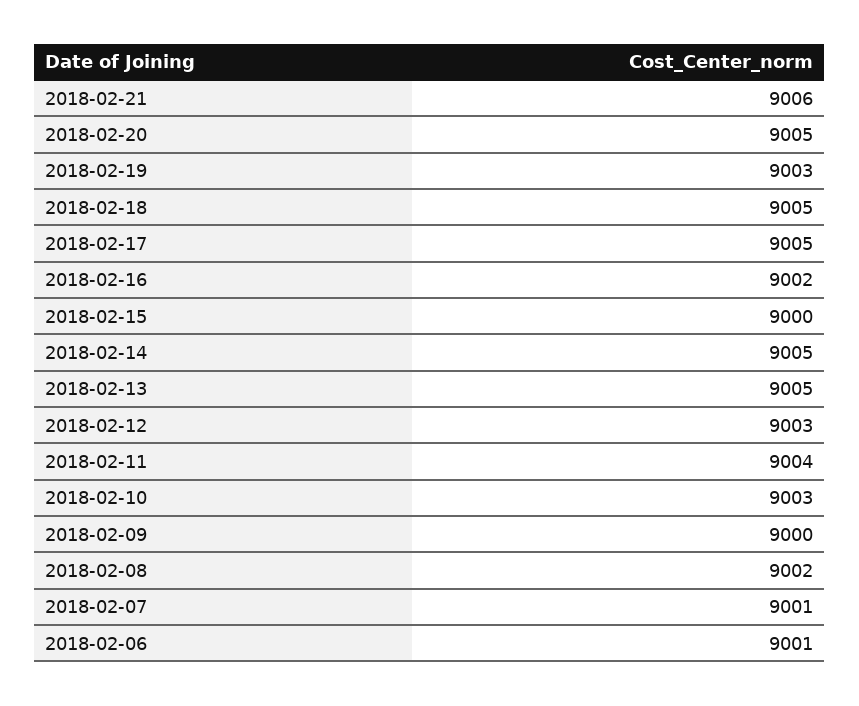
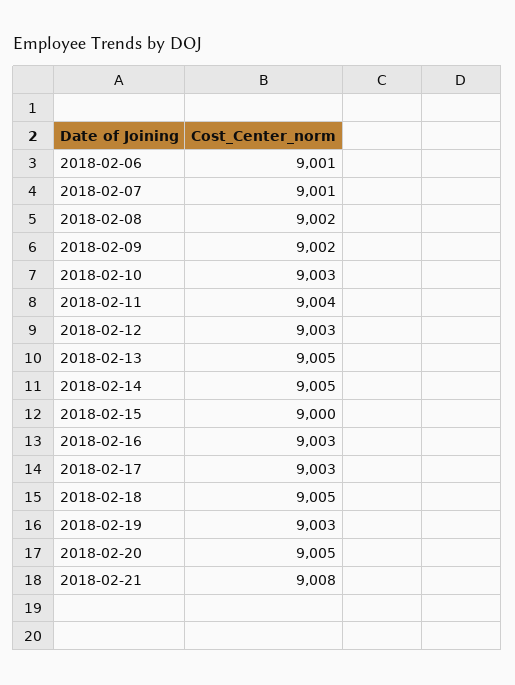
2018-02-21: 9006 -> 9008
2018-02-17: 9005 -> 9003
2018-02-16: 9002 -> 9003
2018-02-09: 9000 -> 9002

